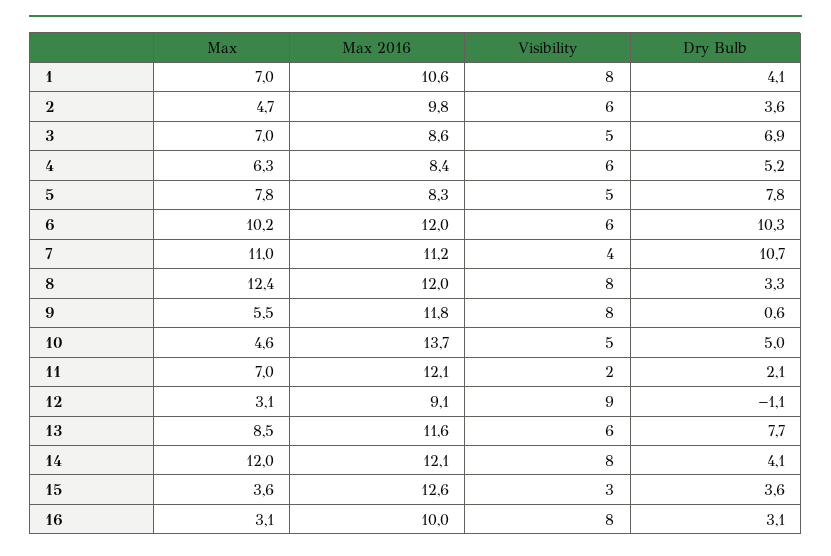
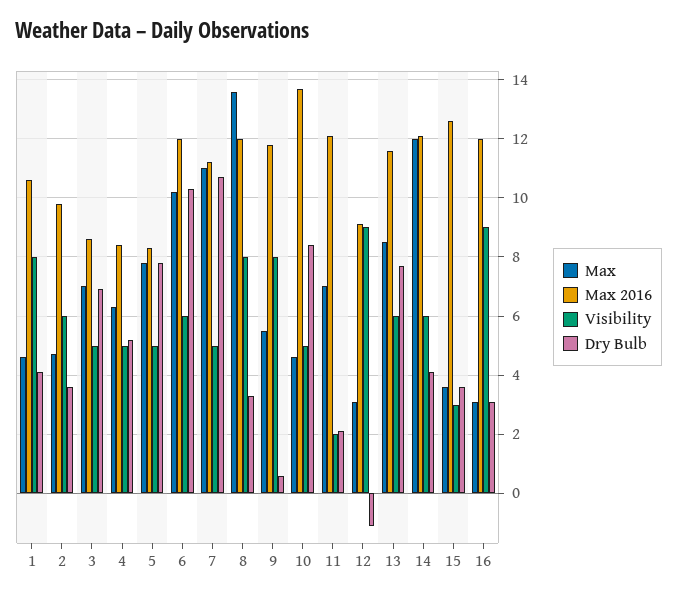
Max, 1: 7 -> 4.5
Visibility, 4: 6 -> 5
Visibility, 7: 4 -> 5
Max, 8: 12.4 -> 13.5
Dry Bulb, 10: 5 -> 8.5
Visibility, 14: 8 -> 6
Max 2016, 16: 10 -> 12
Visibility, 16: 8 -> 9

